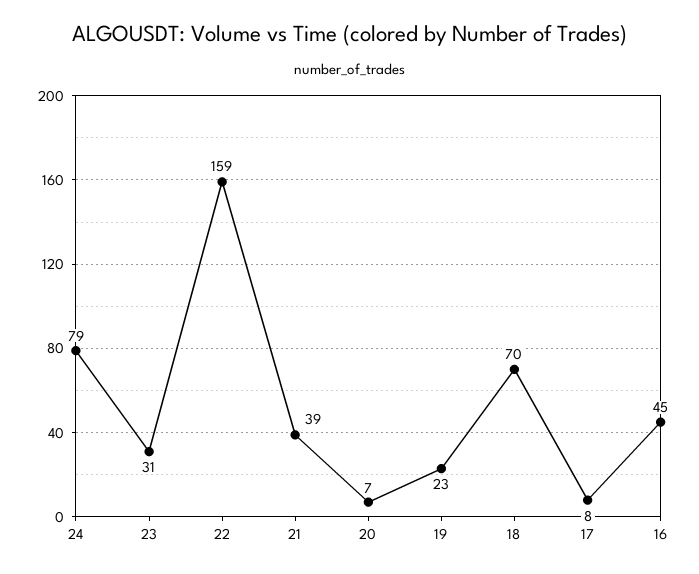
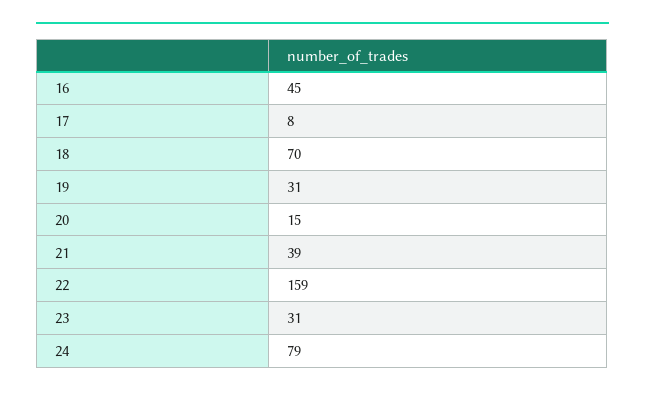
20: 7 -> 15
19: 23 -> 31

